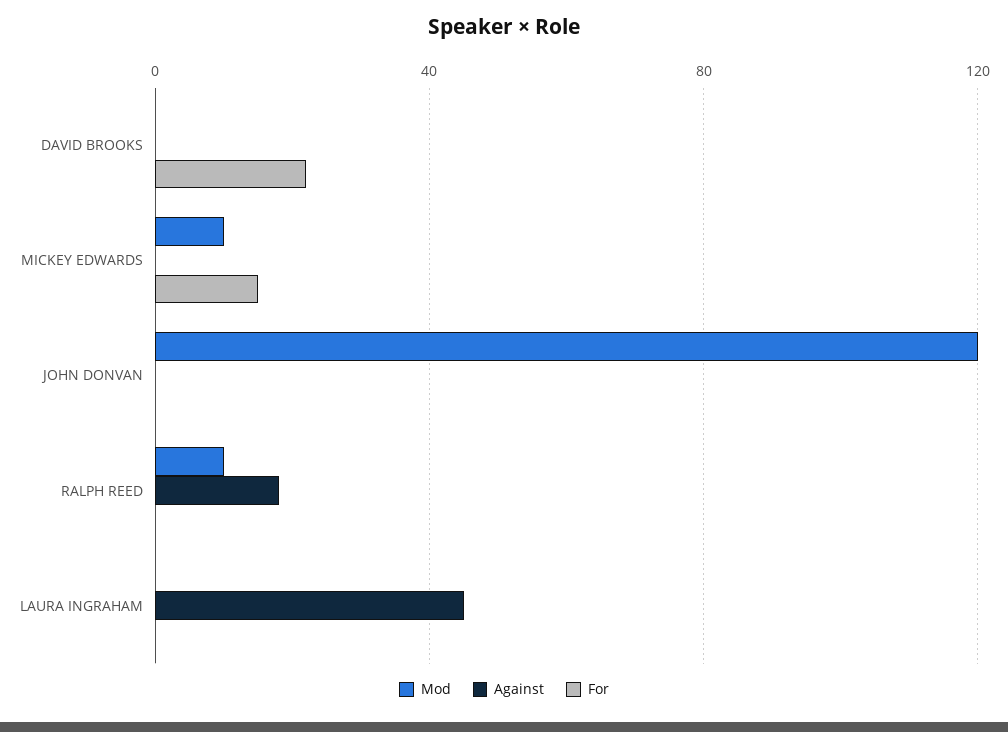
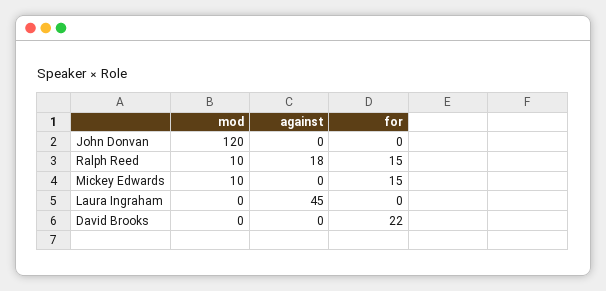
For, RALPH REED: 0 -> 15

